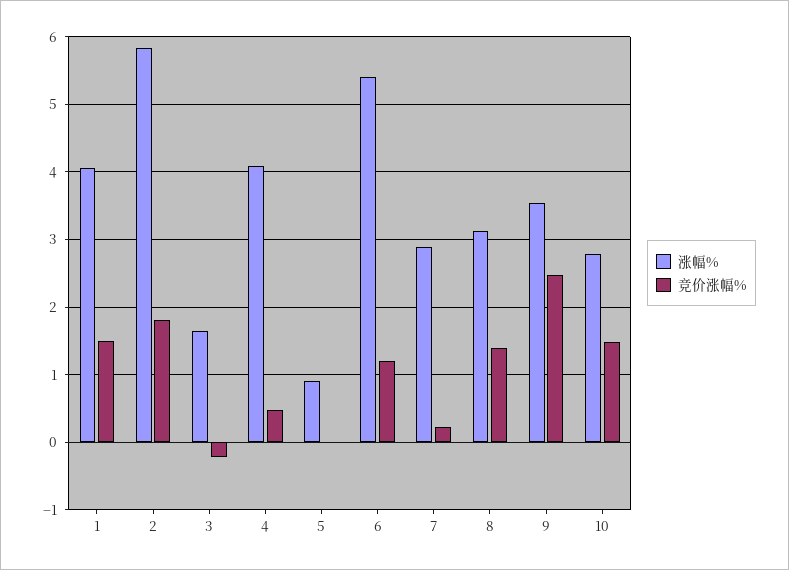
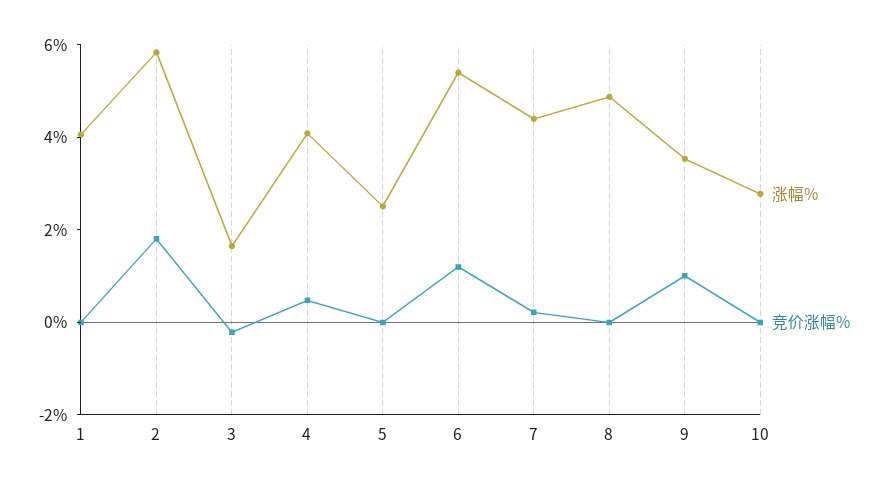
竞价涨幅%, 1: 1.5 -> 0
涨幅%, 5: 0.9 -> 2.5
涨幅%, 7: 2.9 -> 4.5
涨幅%, 8: 3.1 -> 5
竞价涨幅%, 8: 1.4 -> 0
竞价涨幅%, 9: 2.5 -> 1
竞价涨幅%, 10: 1.5 -> 0

